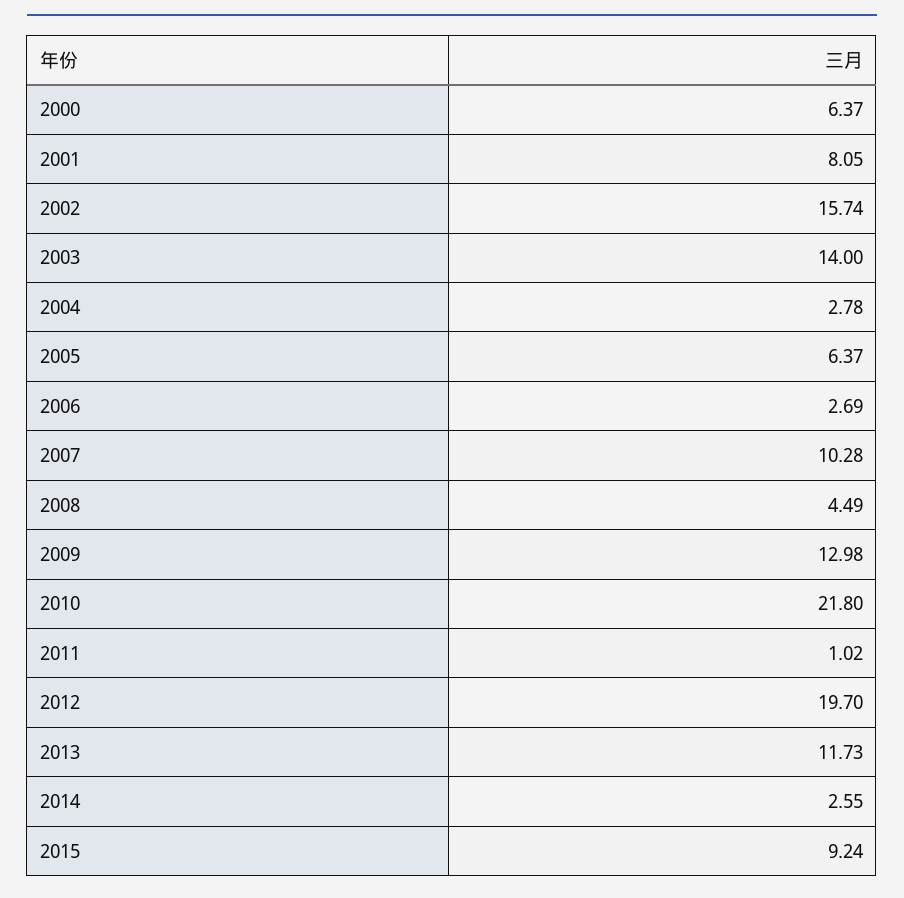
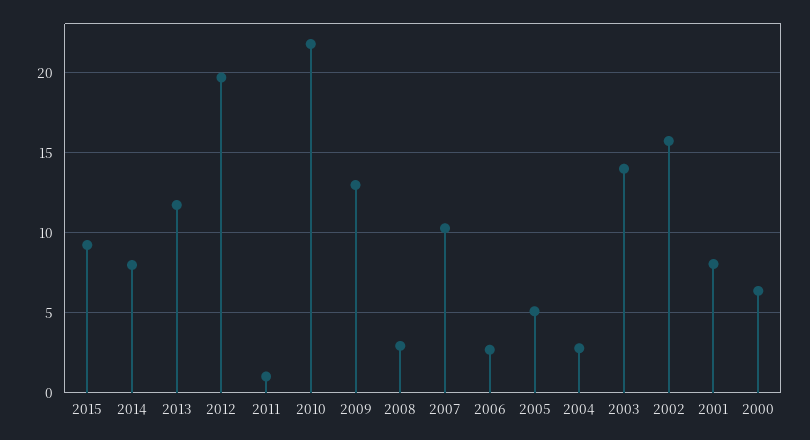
2005: 6.37 -> 5
2008: 4.49 -> 3
2014: 2.55 -> 8

